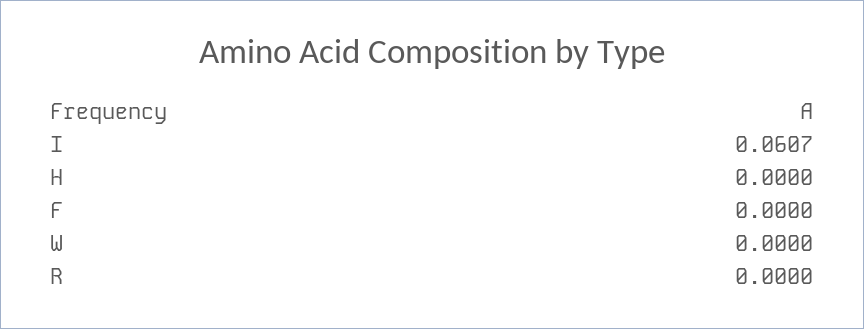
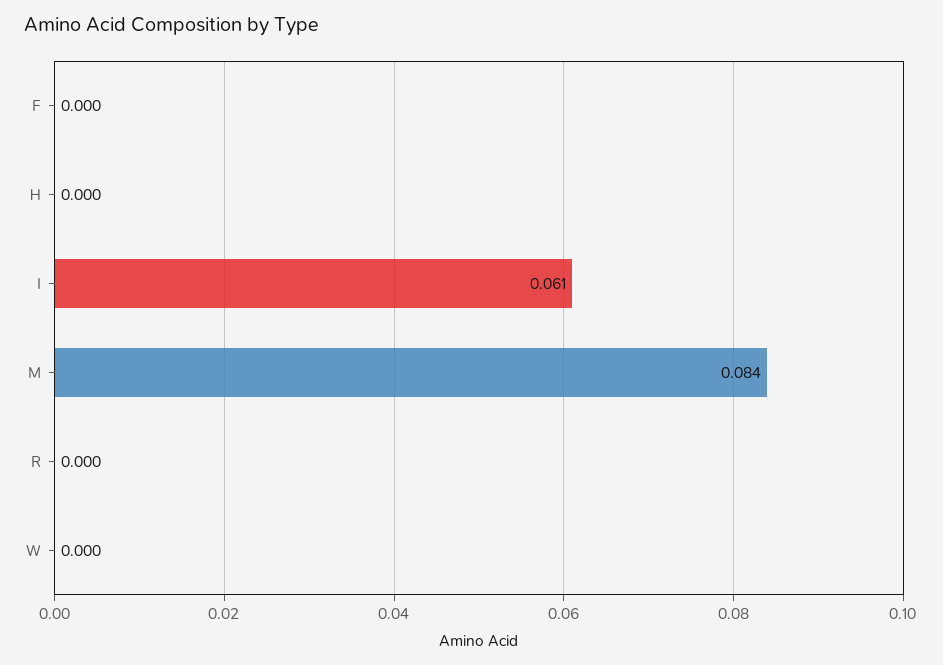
M: none -> 0.084

